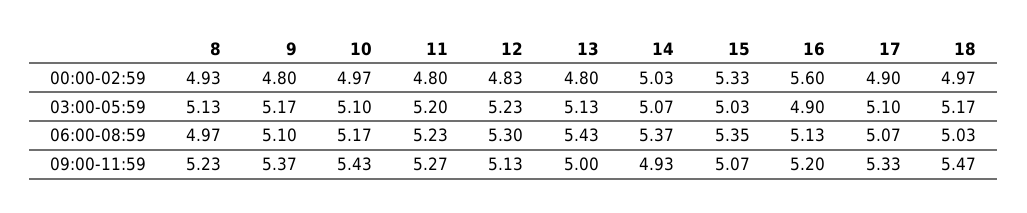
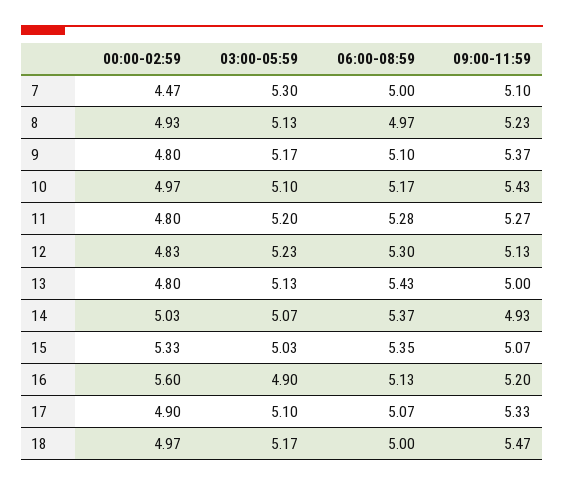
11, 06:00-08:59: 5.23 -> 5.28
18, 06:00-08:59: 5.03 -> 5
7, 00:00-02:59: none -> 4.47
7, 03:00-05:59: none -> 5.3
7, 06:00-08:59: none -> 5
7, 09:00-11:59: none -> 5.1

